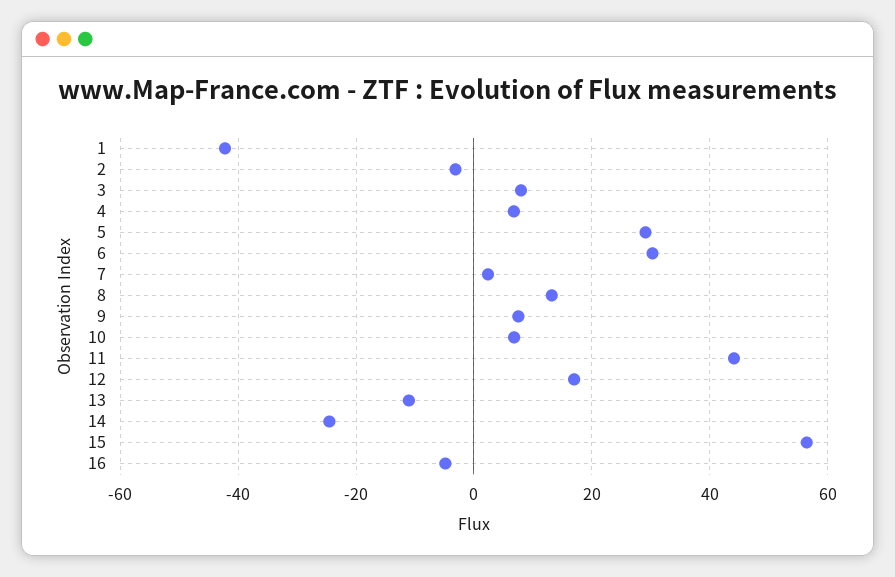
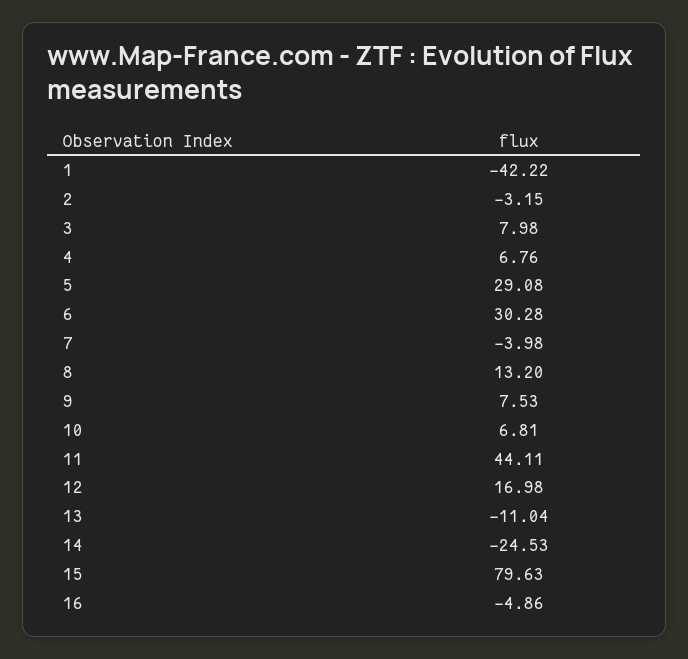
7: 2 -> -3.98
15: 56 -> 79.63

